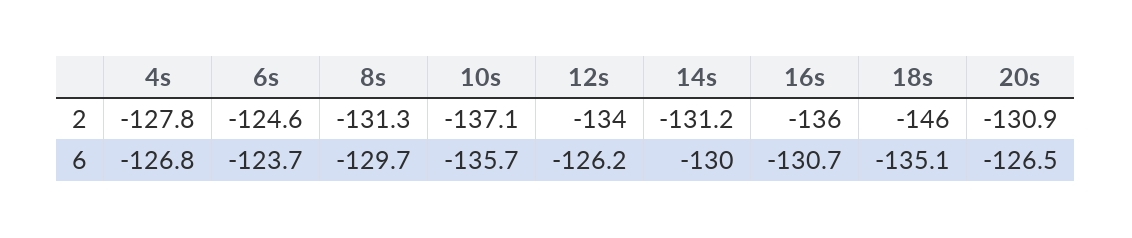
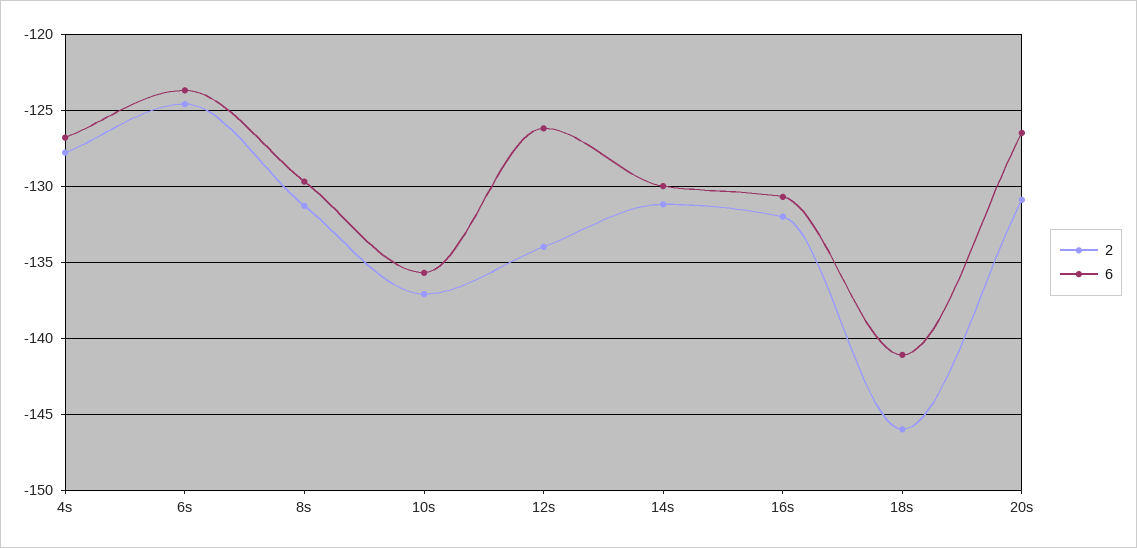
2, 16s: -136 -> -132
6, 18s: -135.1 -> -141

